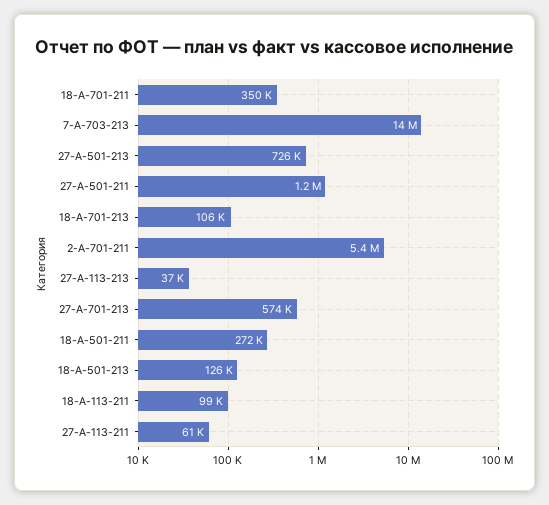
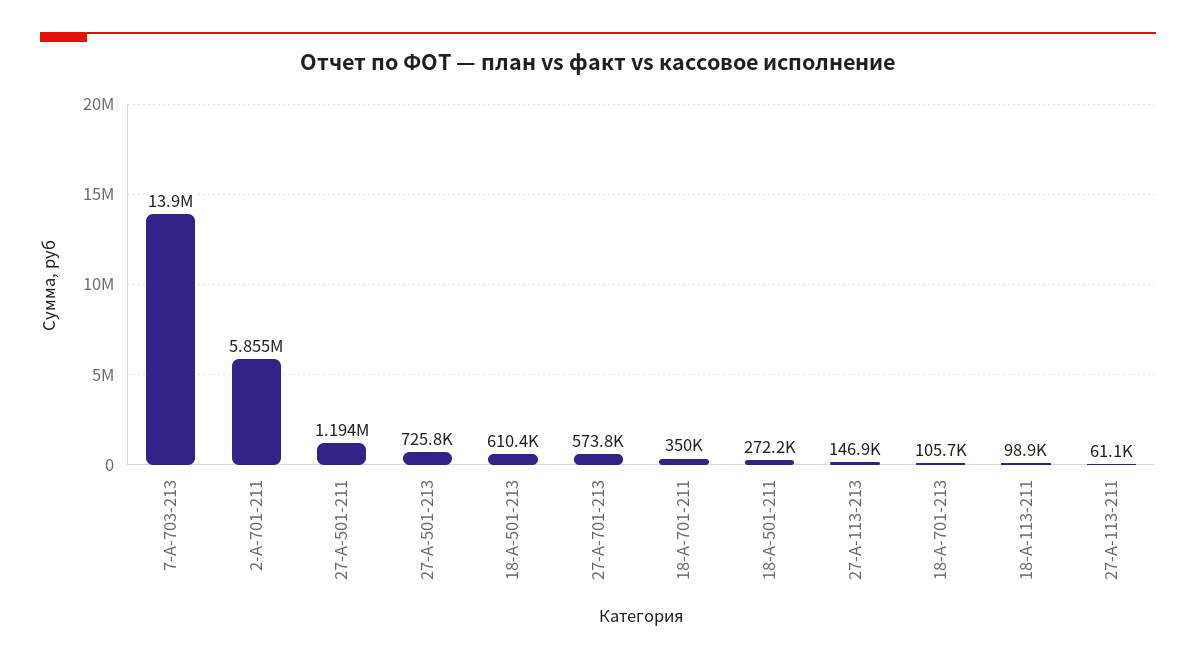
2-А-701-211: 5400000 -> 5855000
27-А-113-213: 37000 -> 146900
18-А-501-213: 126000 -> 610400

